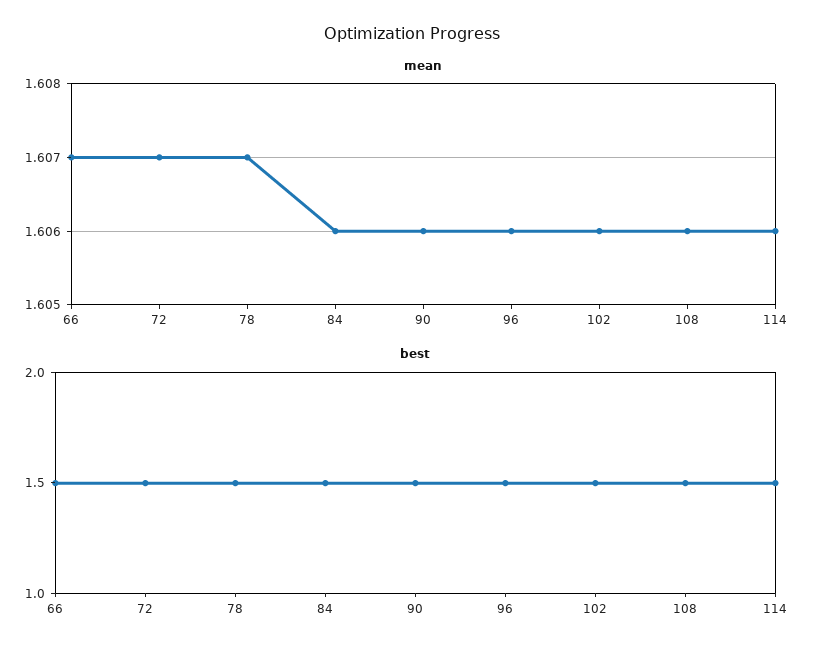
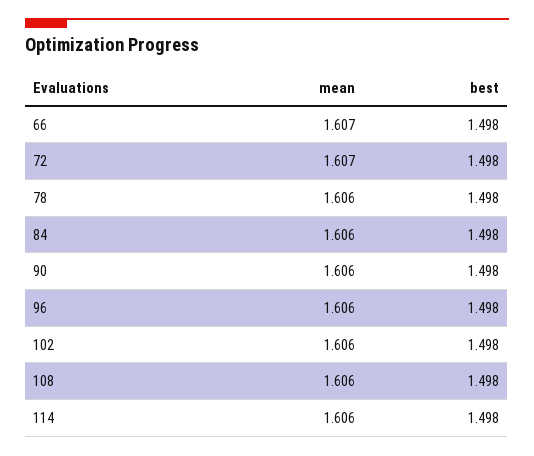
mean, 78: 1.607 -> 1.606

